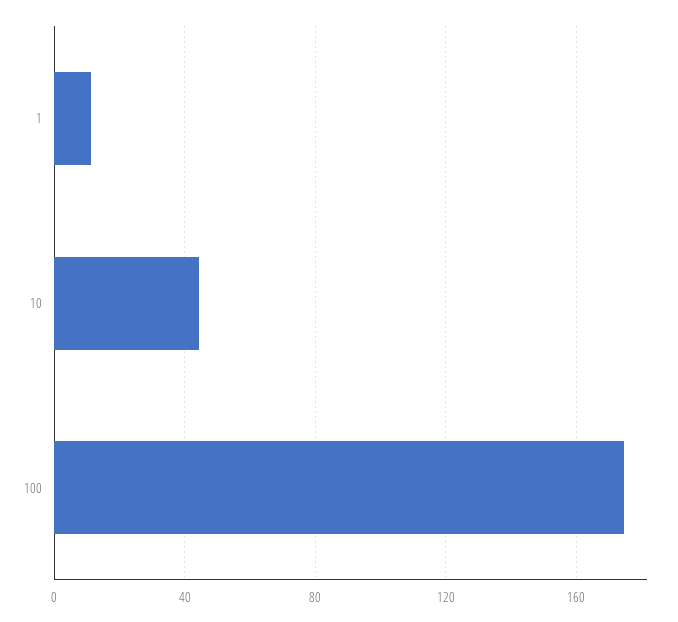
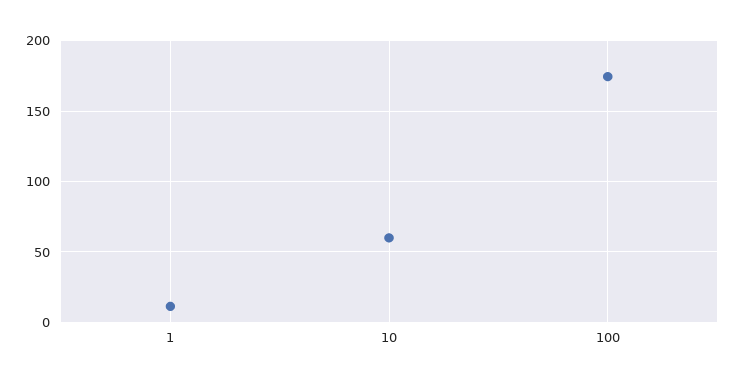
10: 45 -> 60

